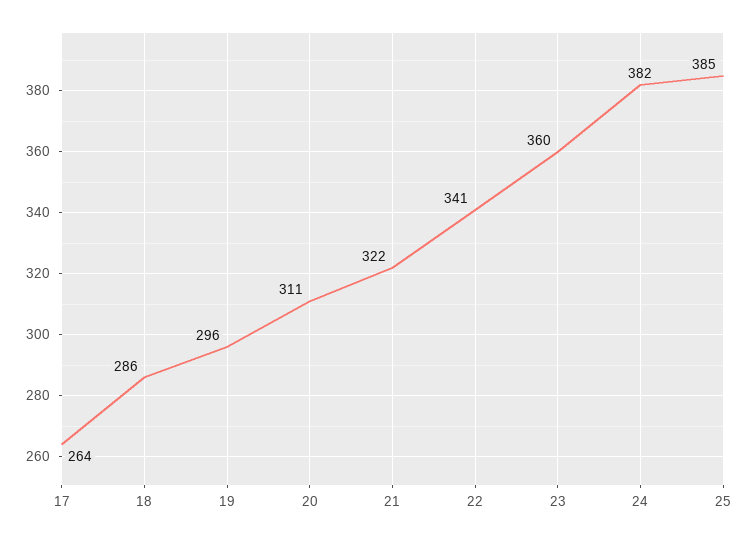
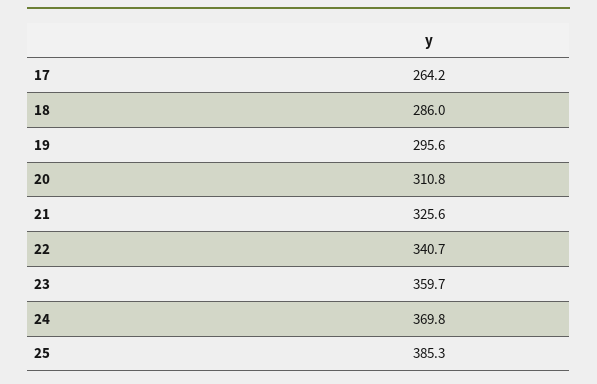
21: 322 -> 325.6
24: 382 -> 369.8

